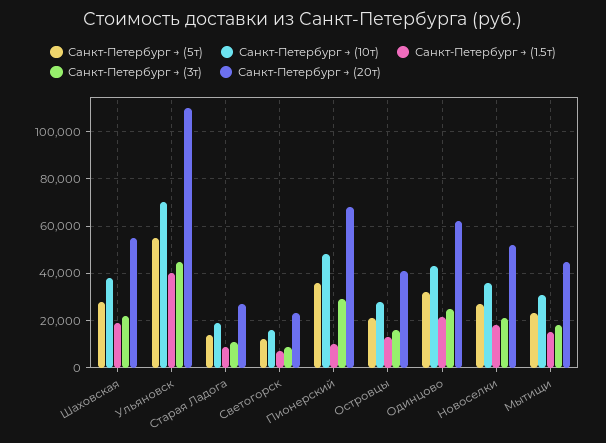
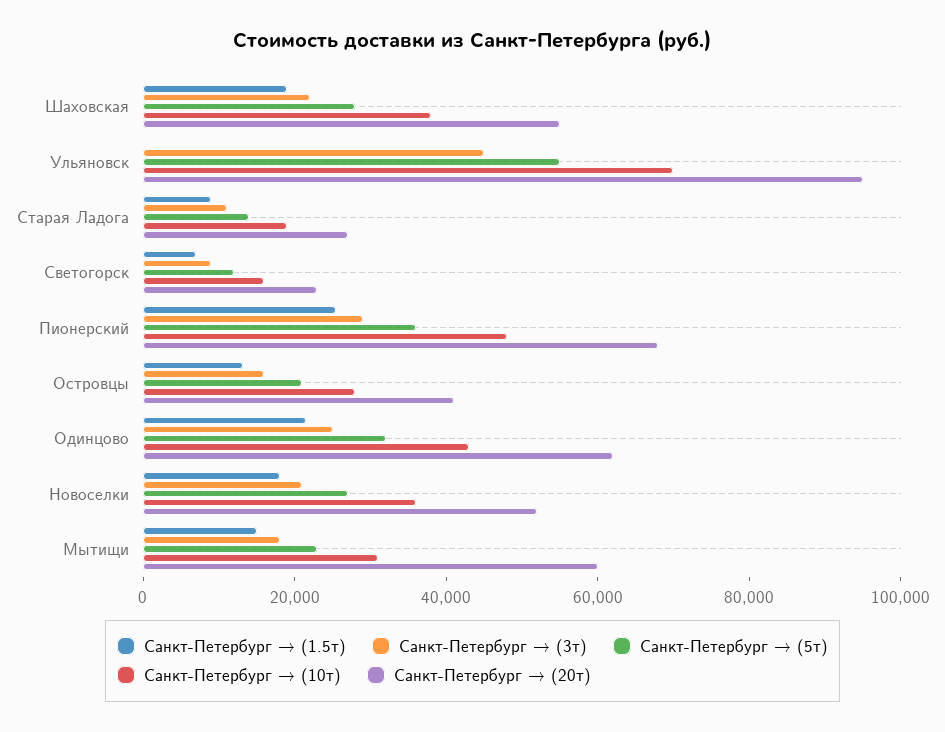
Санкт-Петербург → (1.5т), Ульяновск: 40000 -> 0
Санкт-Петербург → (20т), Ульяновск: 110000 -> 95000
Санкт-Петербург → (1.5т), Пионерский: 10000 -> 25000
Санкт-Петербург → (20т), Мытищи: 45000 -> 60000

